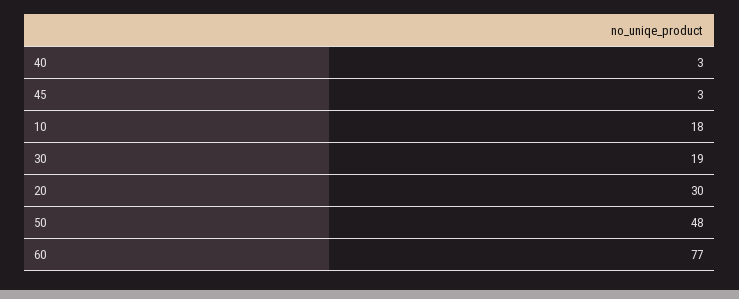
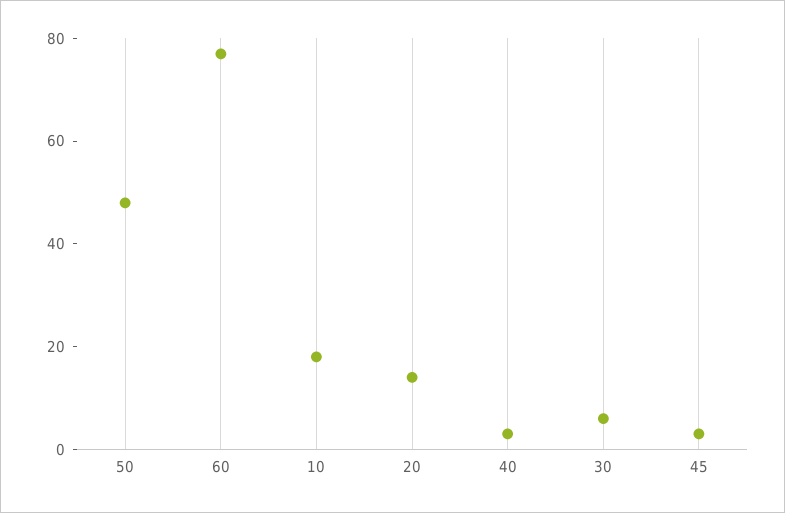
30: 19 -> 5
20: 30 -> 15

